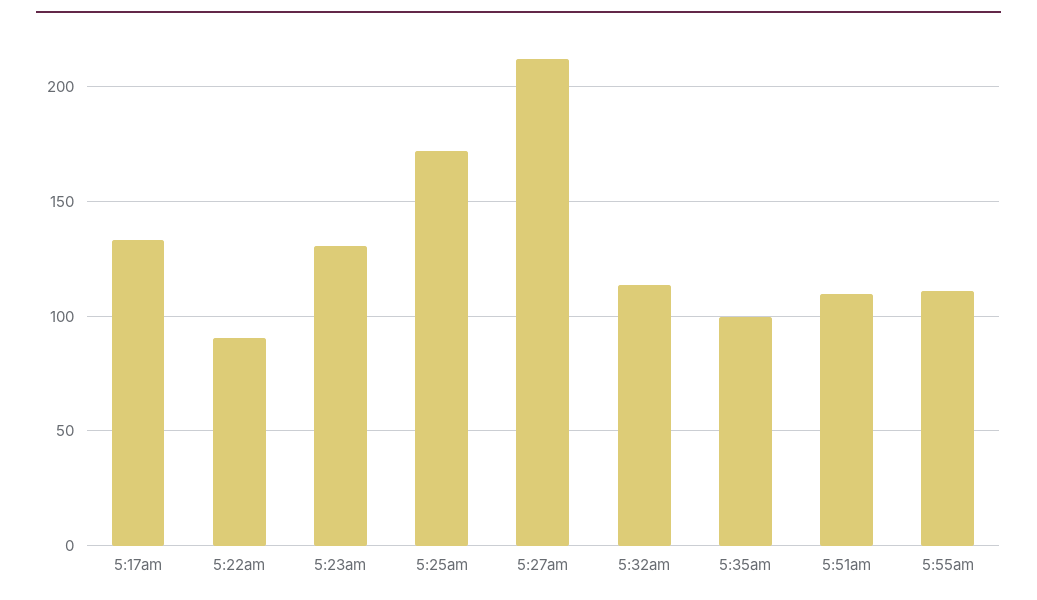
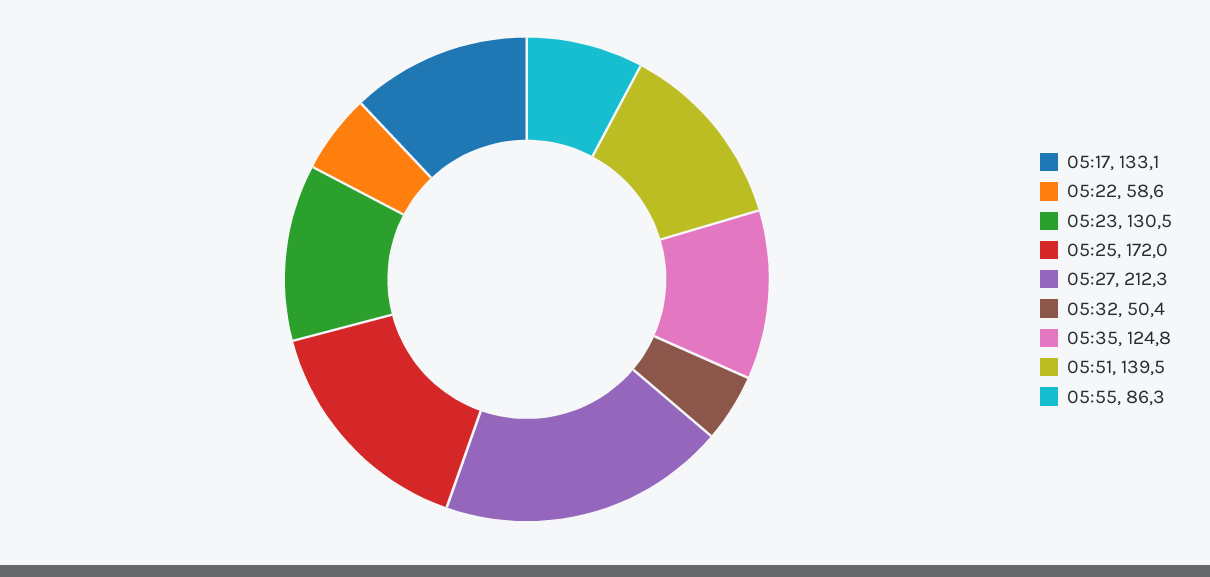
5:22am: 90 -> 58.6
5:32am: 115 -> 50.4
5:35am: 100 -> 124.8
5:51am: 110 -> 139.5
5:55am: 110 -> 86.3

